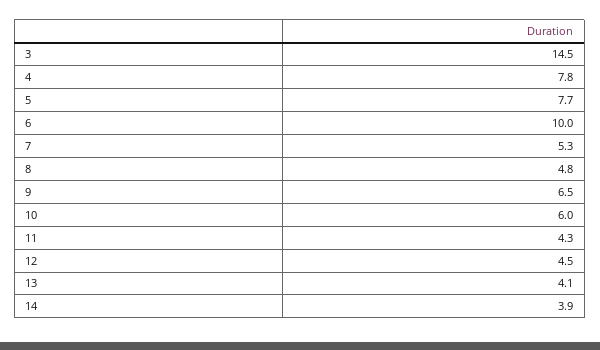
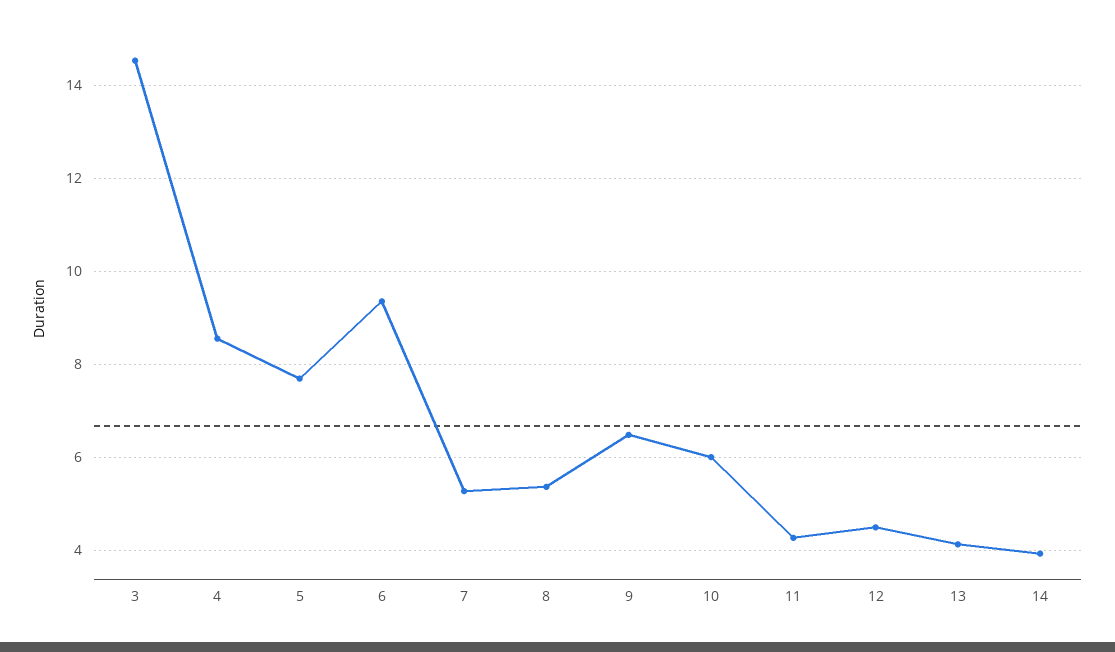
4: 7.8 -> 8.6
6: 10 -> 9.4
8: 4.8 -> 5.4

